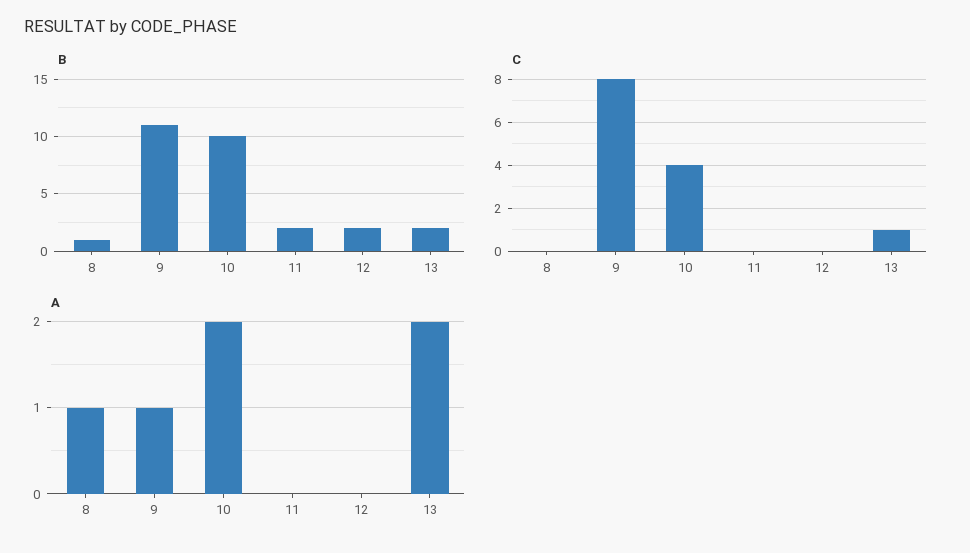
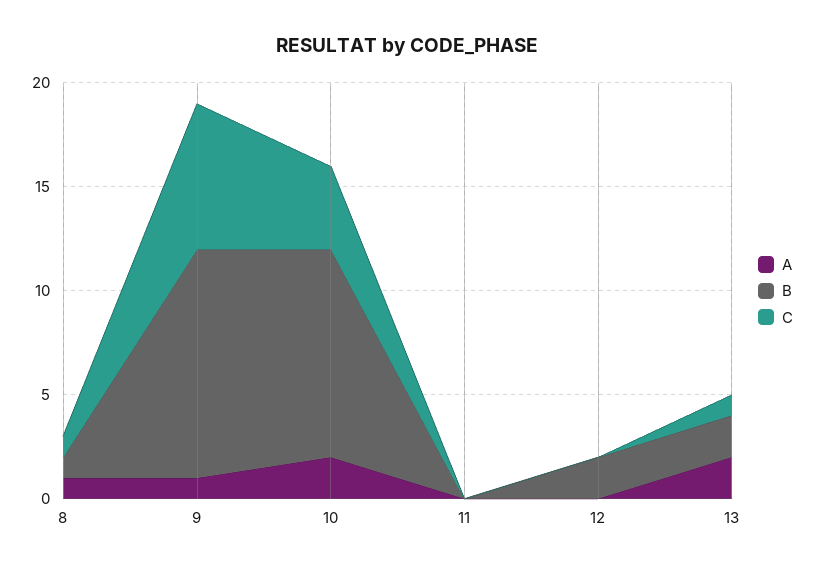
B, 11: 2 -> 0
C, 8: 0 -> 1
C, 9: 8 -> 7

